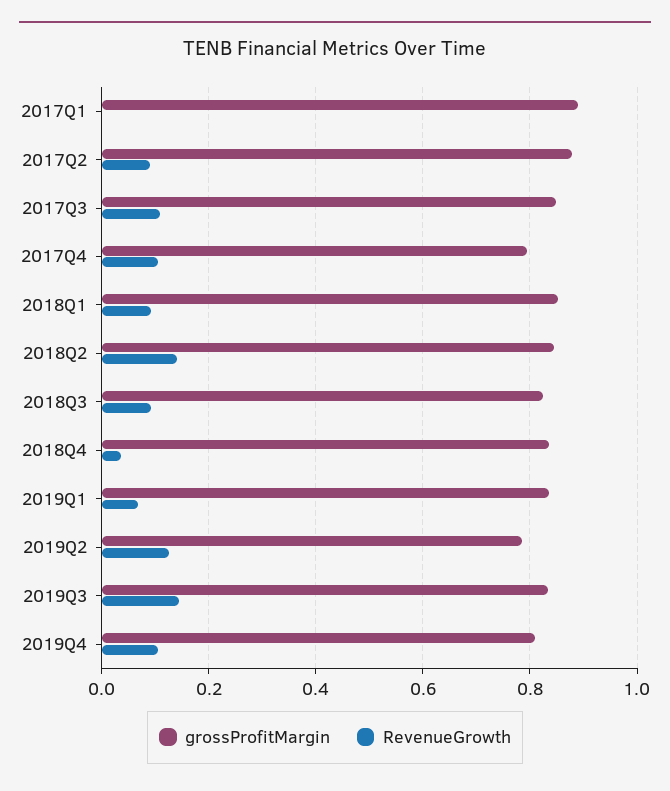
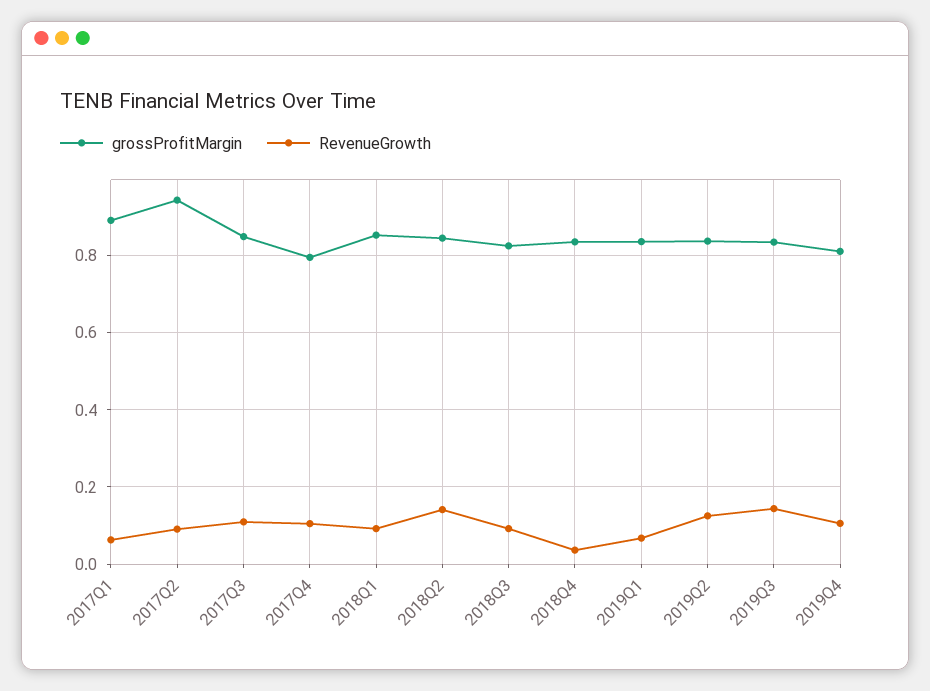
RevenueGrowth, 2017Q1: 0 -> 0.06
grossProfitMargin, 2017Q2: 0.88 -> 0.94
grossProfitMargin, 2019Q2: 0.78 -> 0.84

